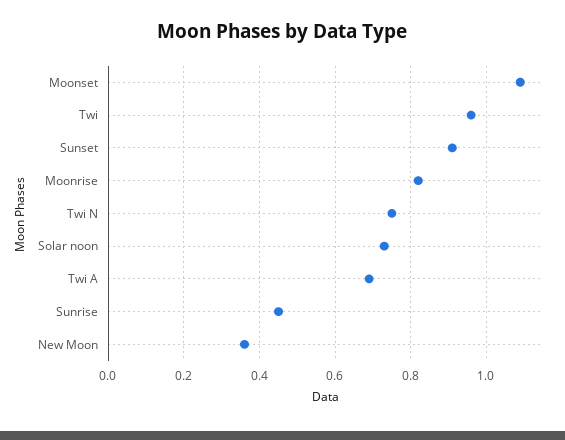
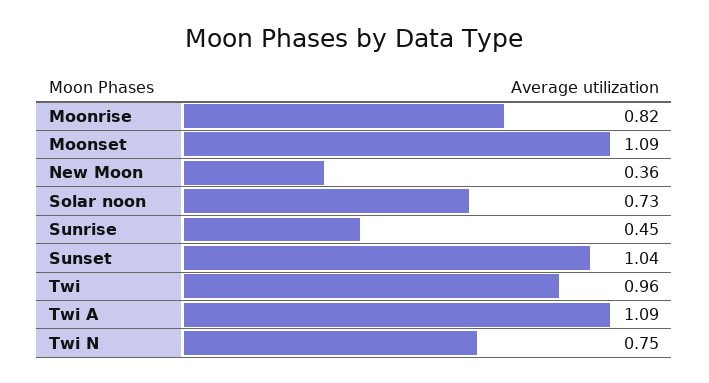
Sunset: 0.9 -> 1.04
Twi A: 0.7 -> 1.09

